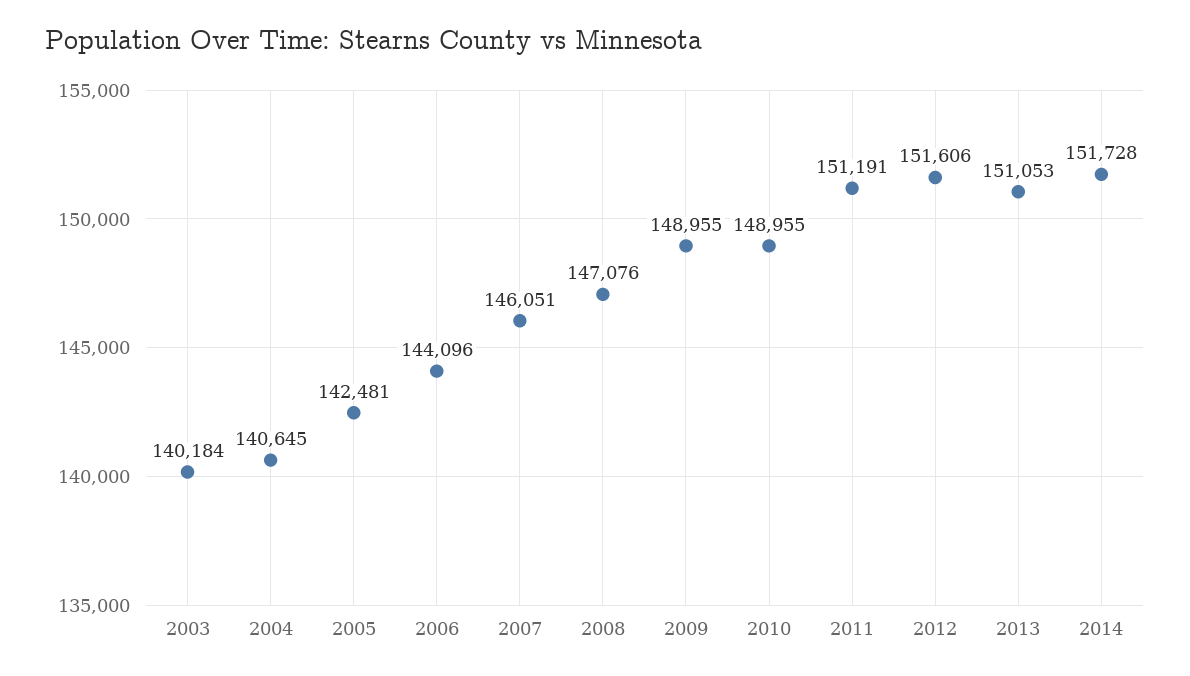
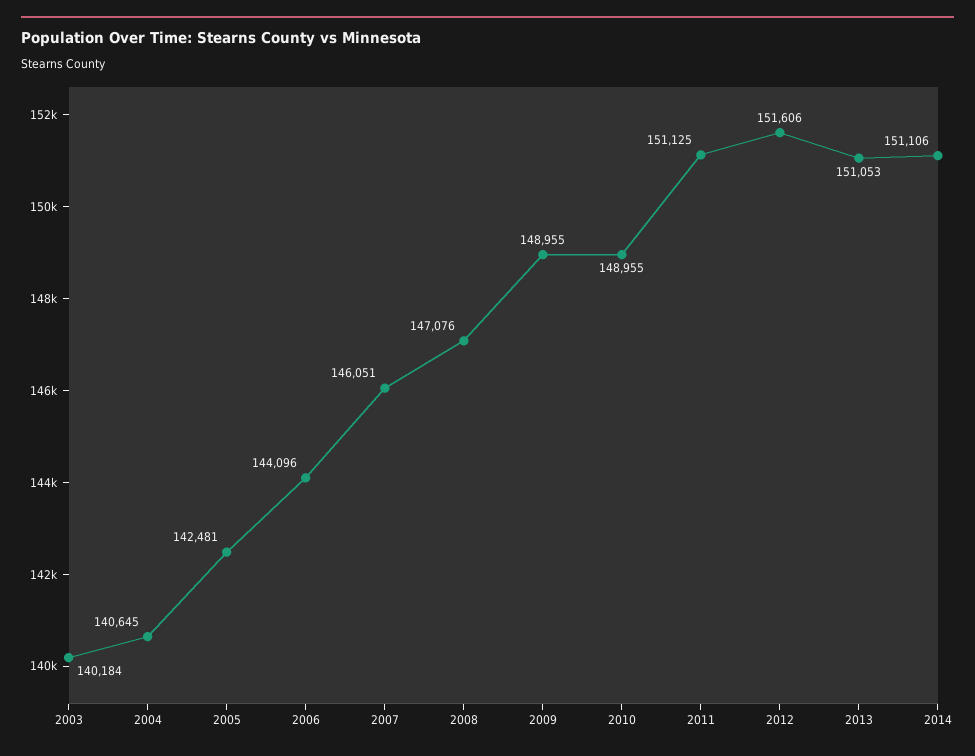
2011: 151191 -> 151125
2014: 151728 -> 151106

